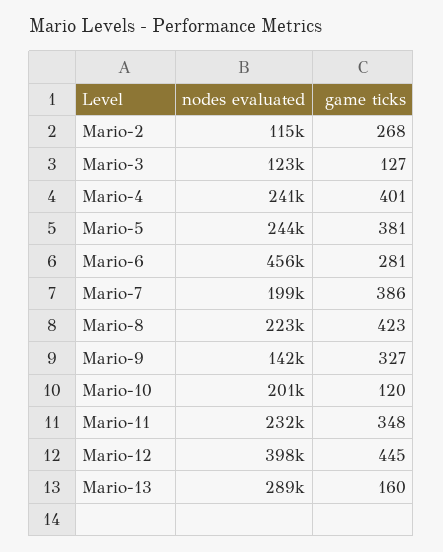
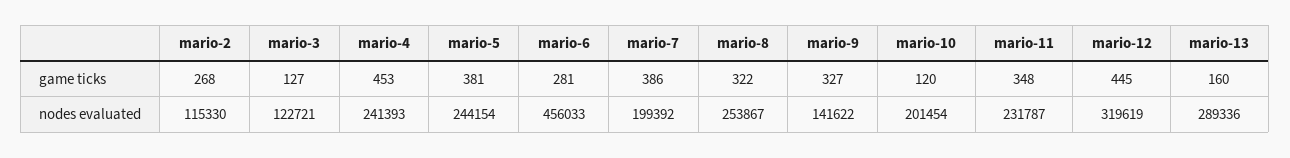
game ticks, Mario-4: 401 -> 453
nodes evaluated, Mario-8: 223000 -> 253867
game ticks, Mario-8: 423 -> 322
nodes evaluated, Mario-12: 398000 -> 319619

